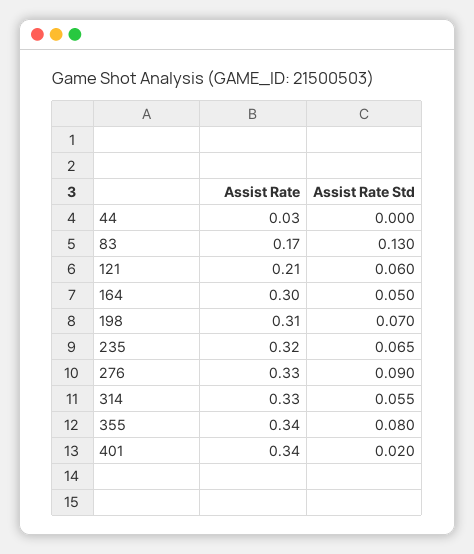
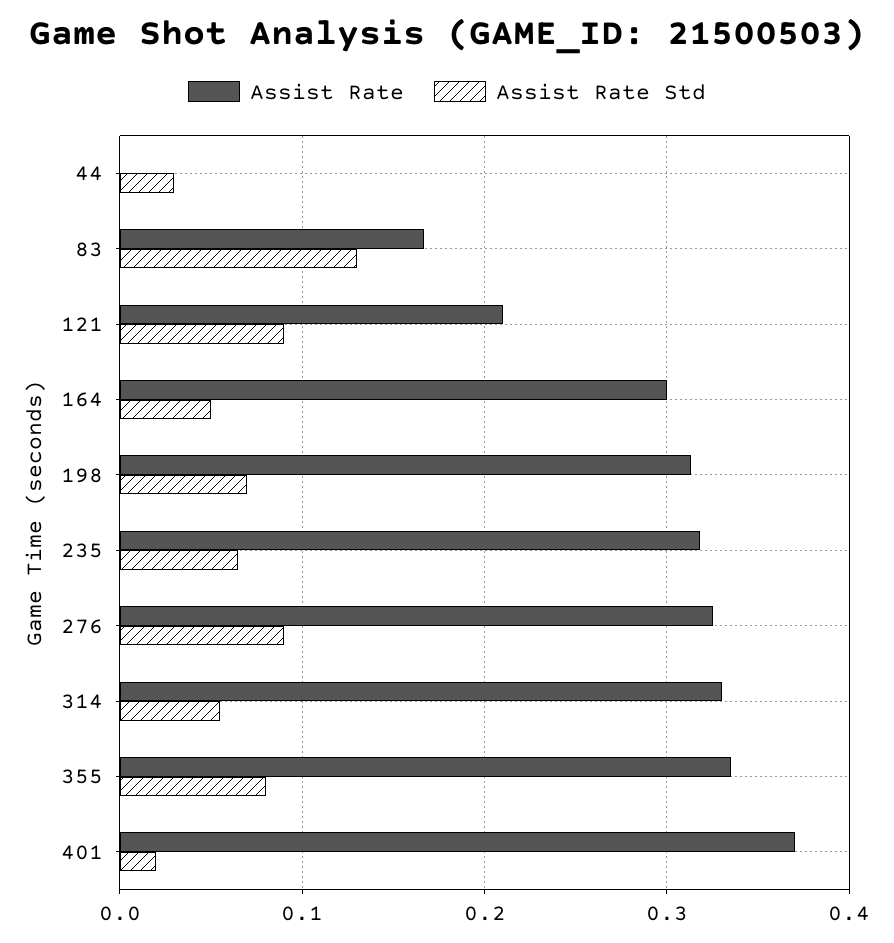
Assist Rate, 44: 0.03 -> 0
Assist Rate Std, 44: 0 -> 0.03
Assist Rate Std, 121: 0.06 -> 0.09
Assist Rate, 401: 0.34 -> 0.37

